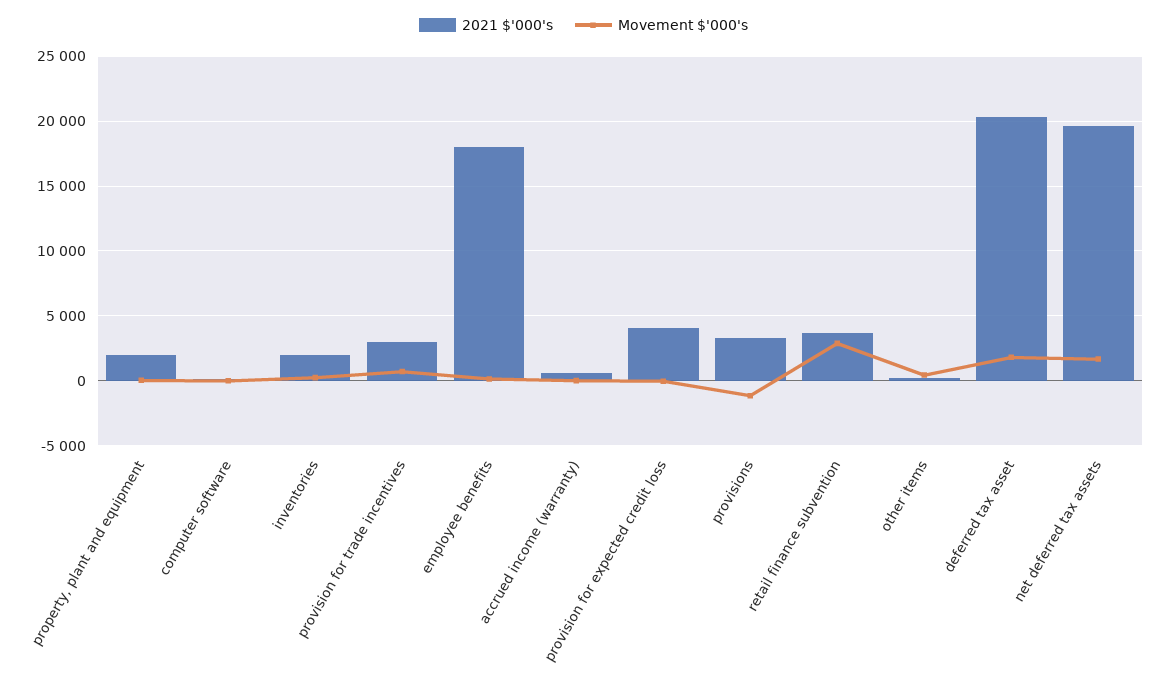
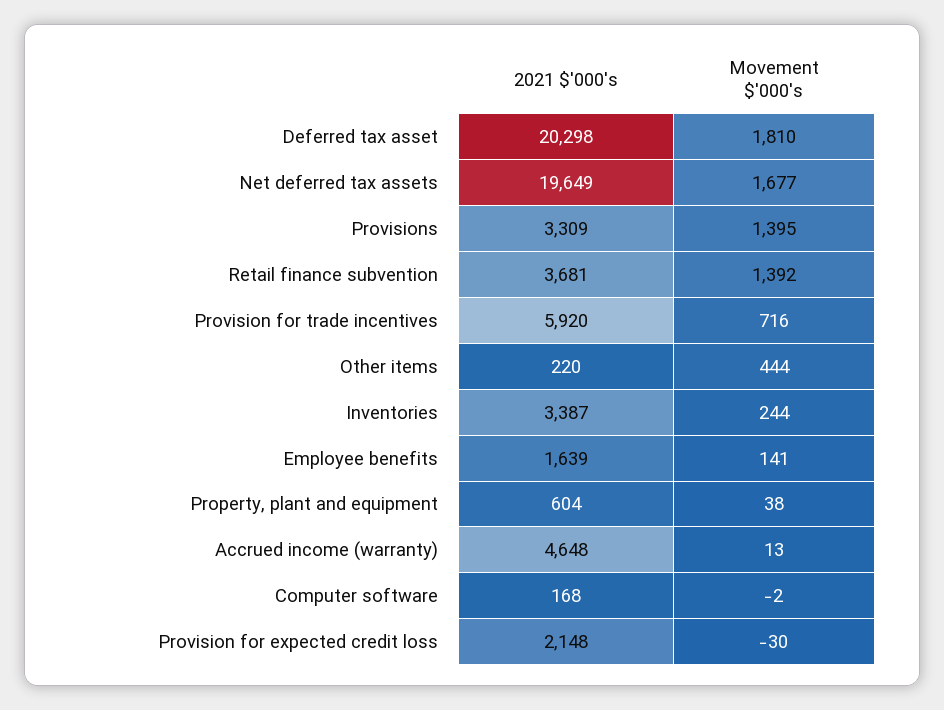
2021 $'000's, property, plant and equipment: 2000 -> 604
2021 $'000's, inventories: 2000 -> 3387
2021 $'000's, provision for trade incentives: 3000 -> 5920
2021 $'000's, employee benefits: 18000 -> 1639
2021 $'000's, accrued income (warranty): 500 -> 4648
2021 $'000's, provision for expected credit loss: 4000 -> 2148
Movement $'000's, provisions: -1000 -> 1395
Movement $'000's, retail finance subvention: 3000 -> 1392

